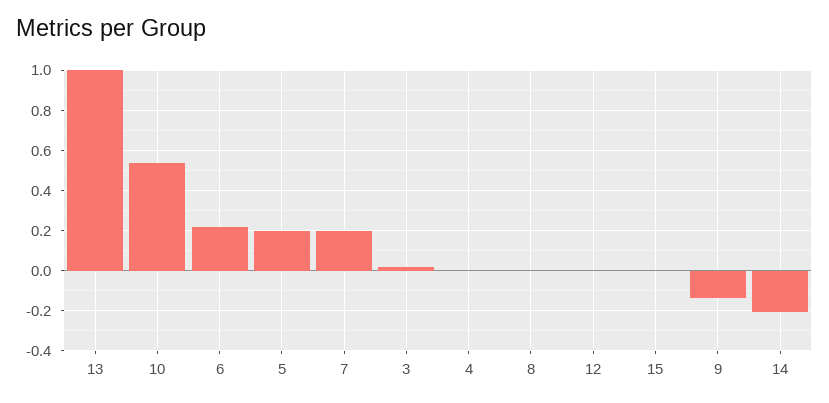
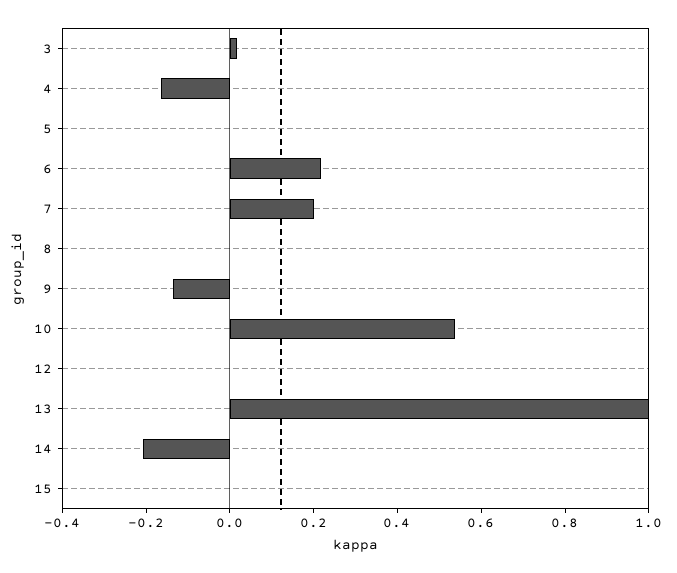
5: 0.2 -> 0
4: 0 -> -0.15

